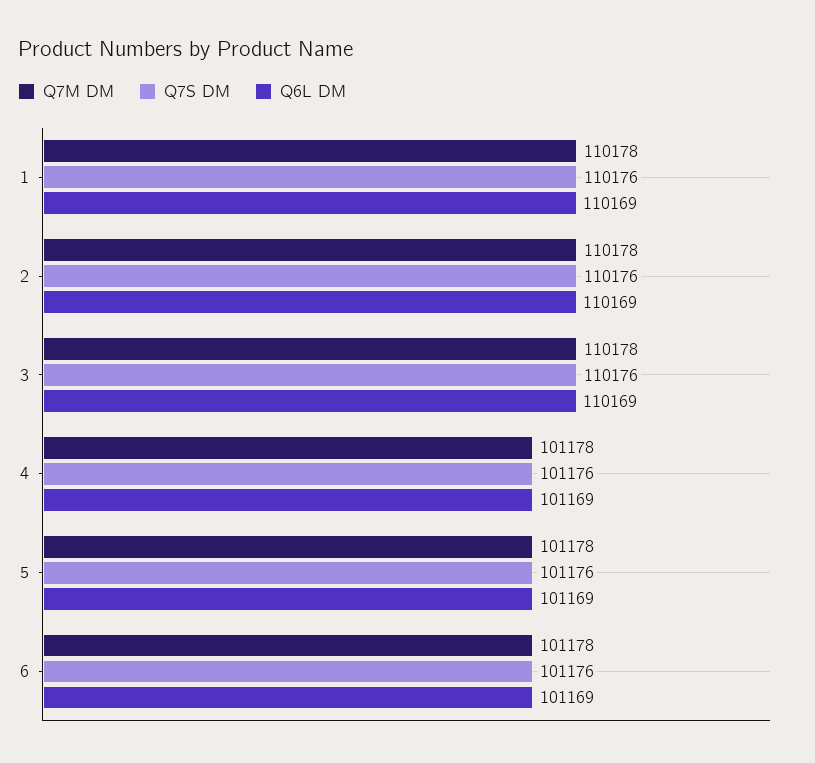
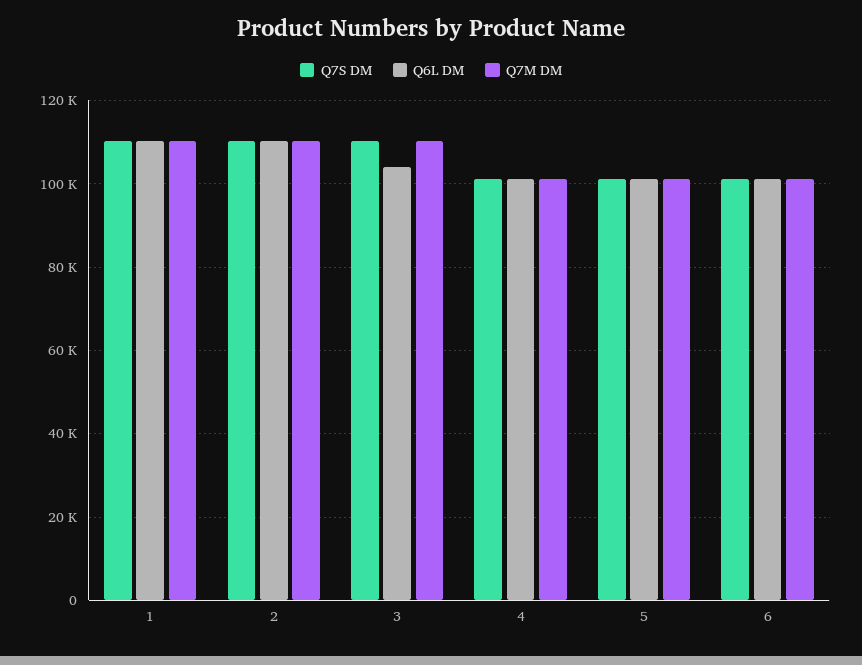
Q6L DM, 3: 110169 -> 104000

